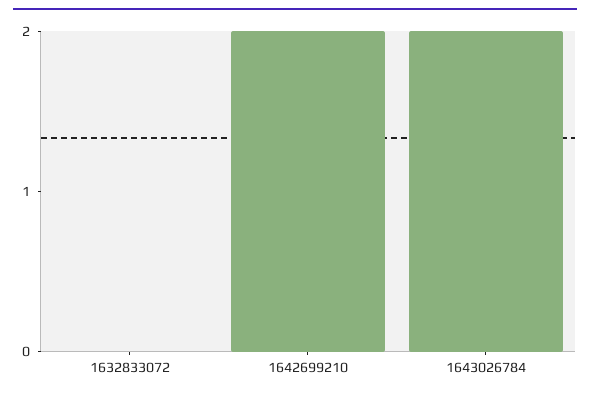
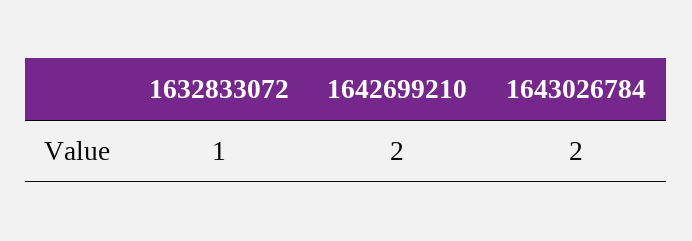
1632833072: 0 -> 1

